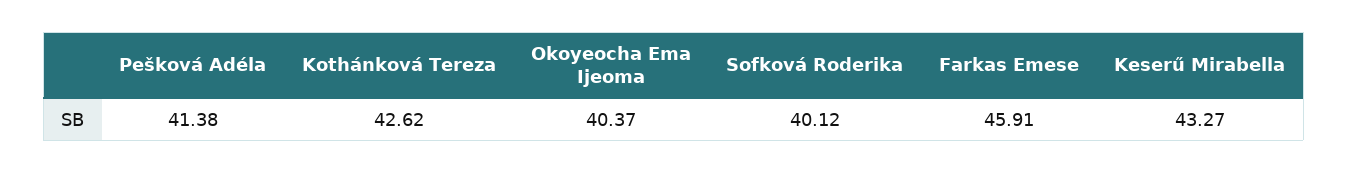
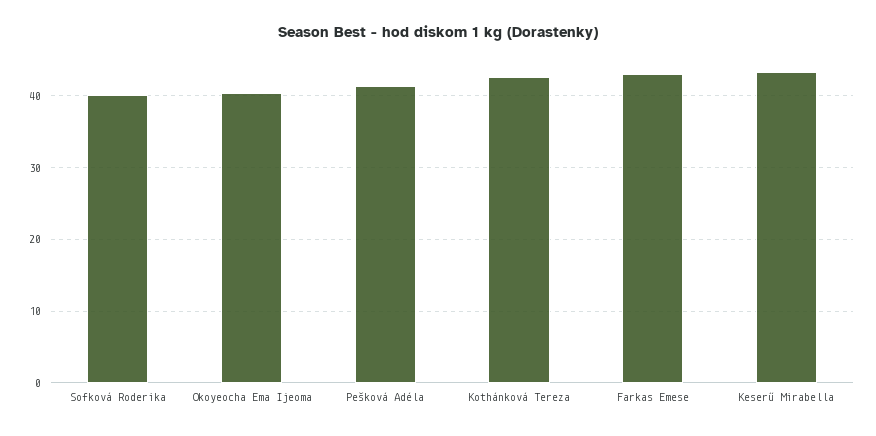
Farkas Emese: 45.91 -> 43

